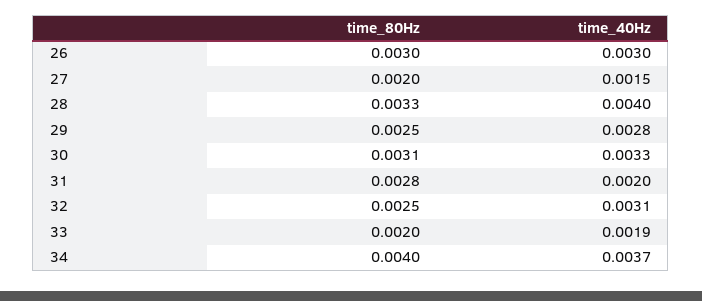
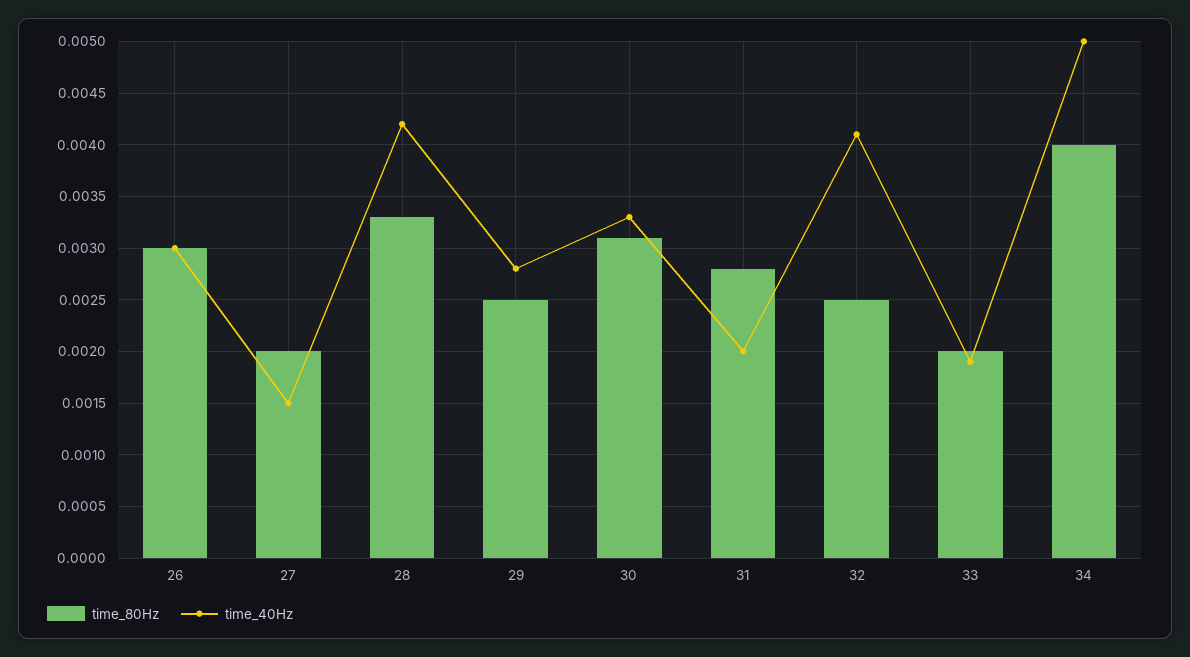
time_40Hz, 28: 0.004 -> 0.0042
time_40Hz, 32: 0.0031 -> 0.0041
time_40Hz, 34: 0.0037 -> 0.005

